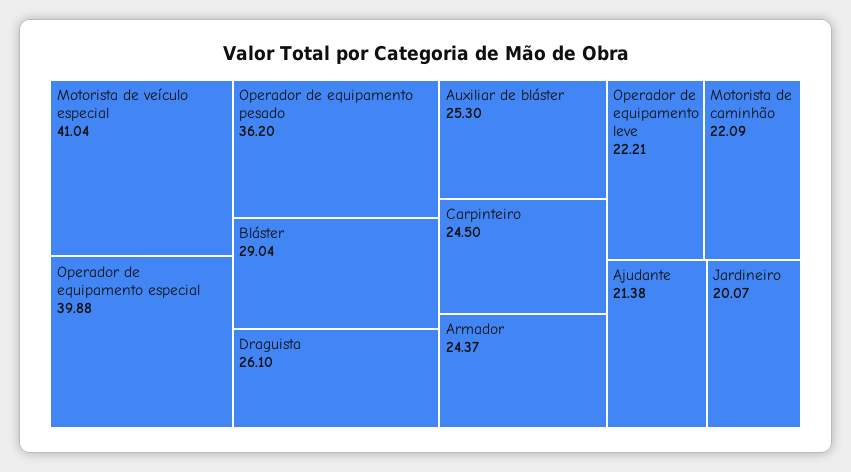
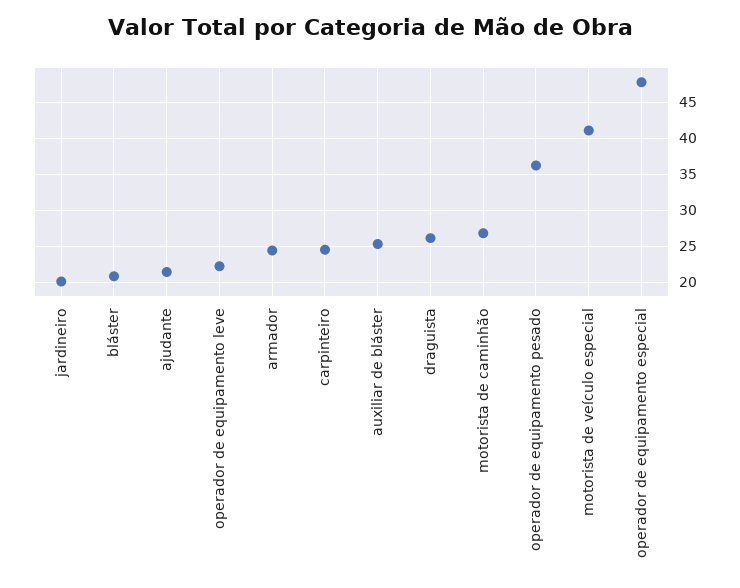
Operador de equipamento especial: 39.88 -> 48
Bláster: 29.04 -> 21
Motorista de caminhão: 22.09 -> 27

